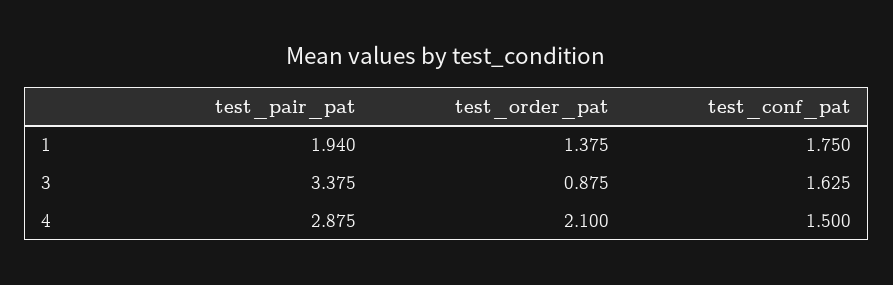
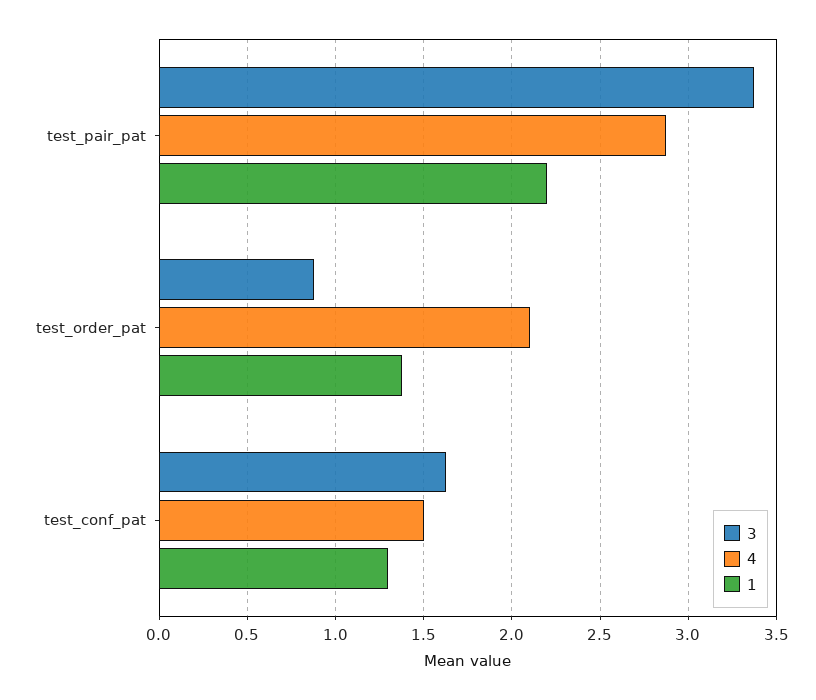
1, test_pair_pat: 1.94 -> 2.2
1, test_conf_pat: 1.75 -> 1.3

